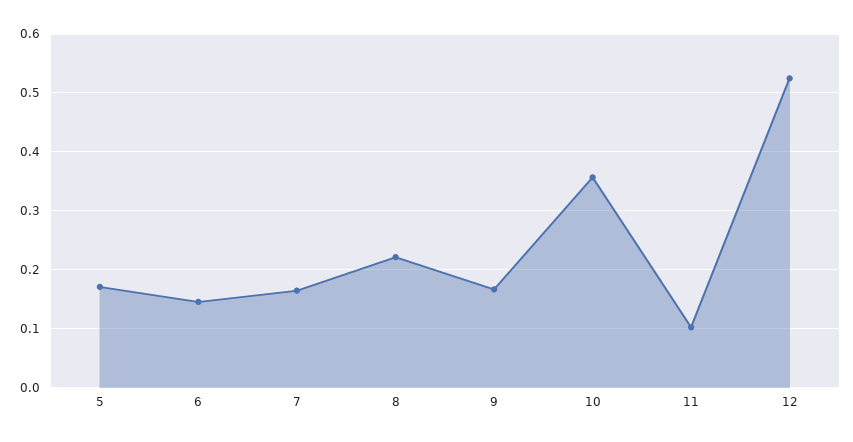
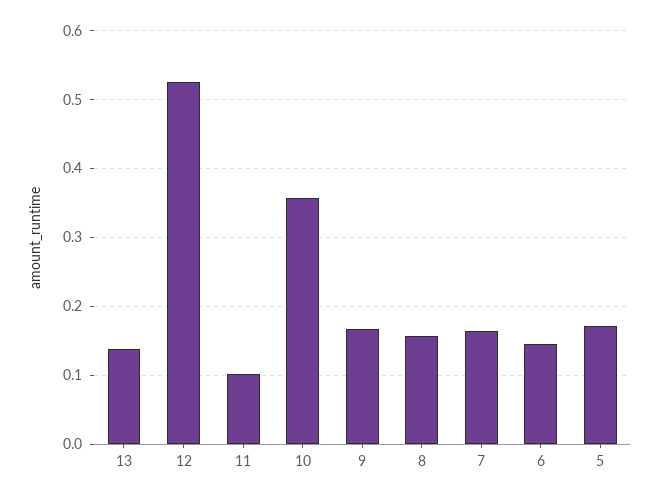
8: 0.22 -> 0.16
13: none -> 0.14

